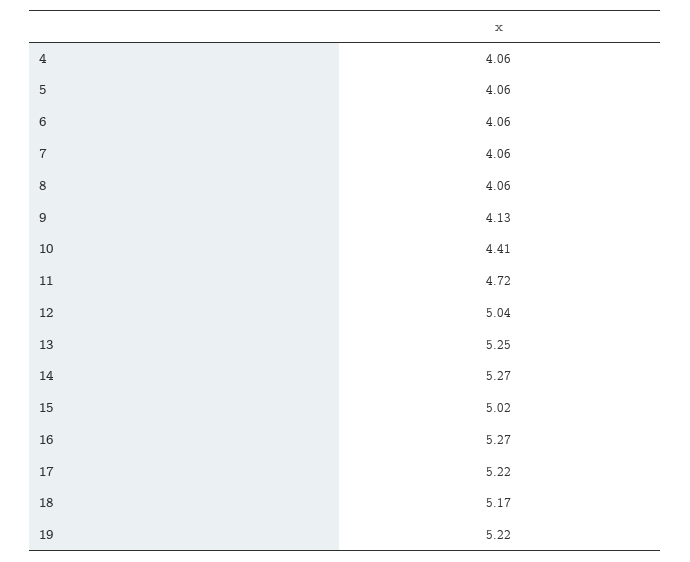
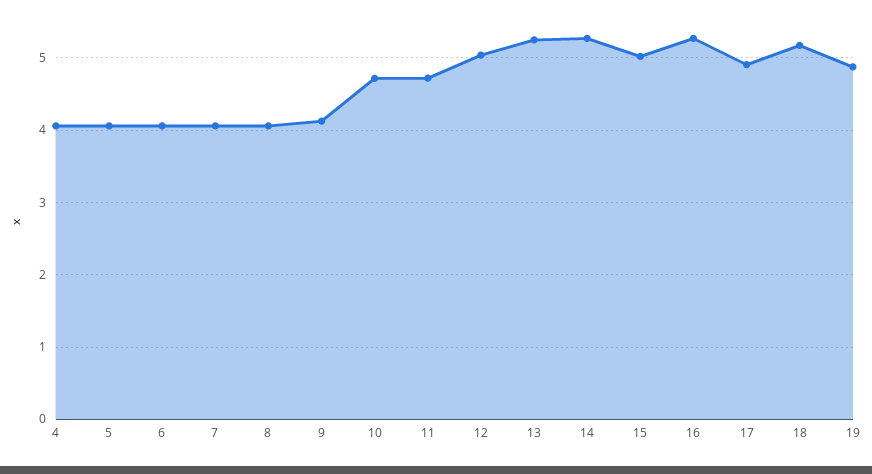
10: 4.41 -> 4.7
17: 5.22 -> 4.9
19: 5.22 -> 4.9

